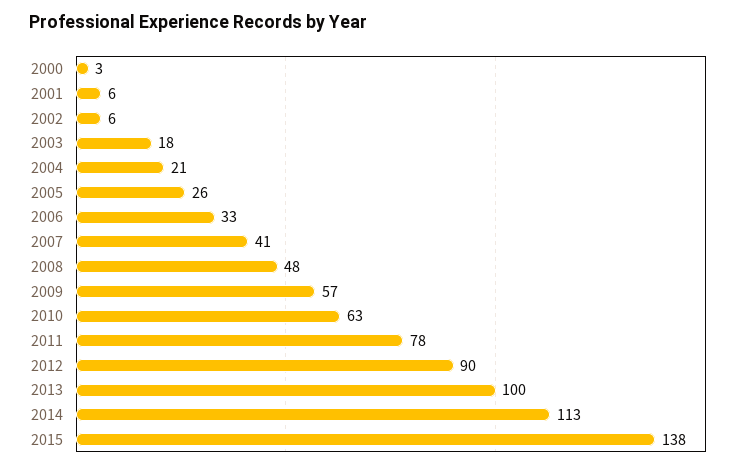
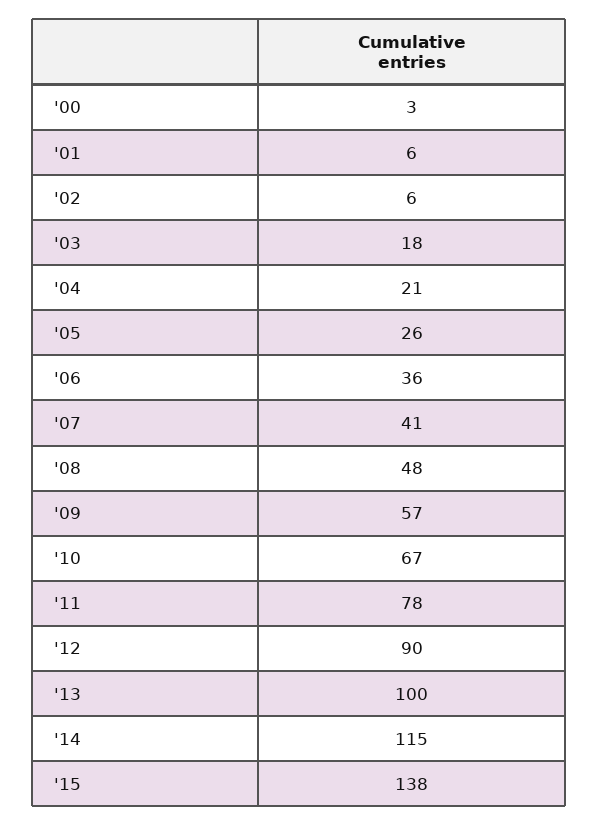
2006: 33 -> 36
2010: 63 -> 67
2014: 113 -> 115

